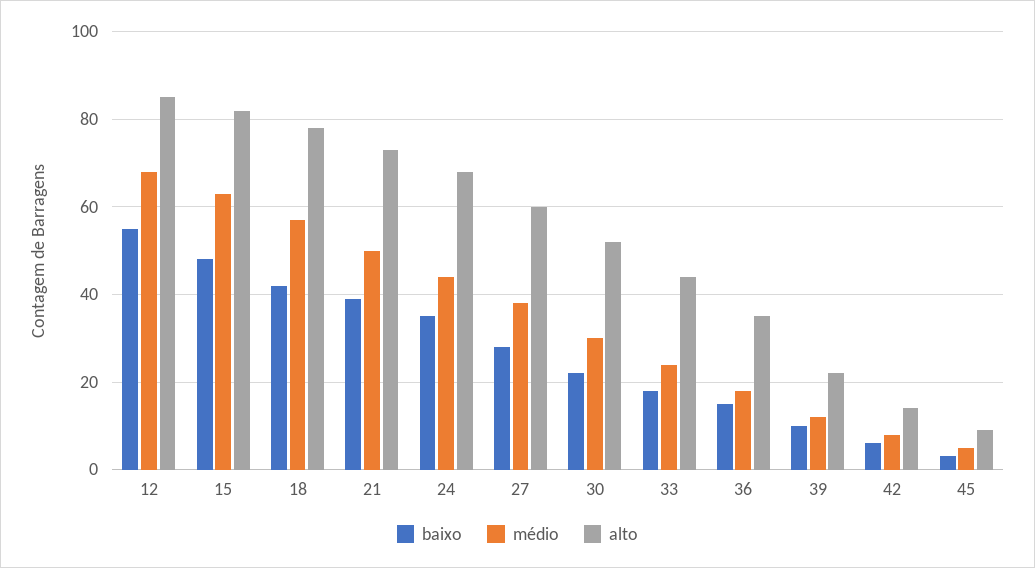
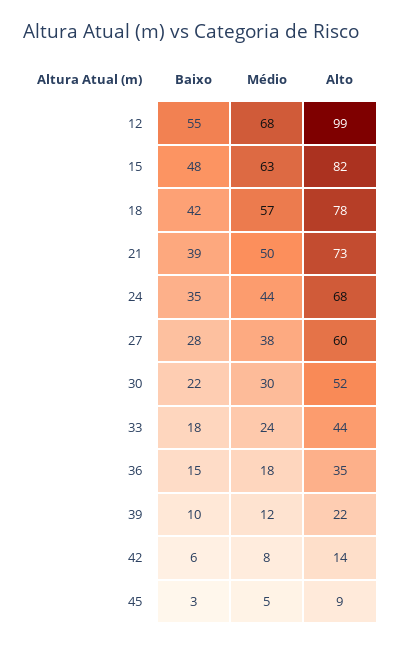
alto, 12: 85 -> 99

